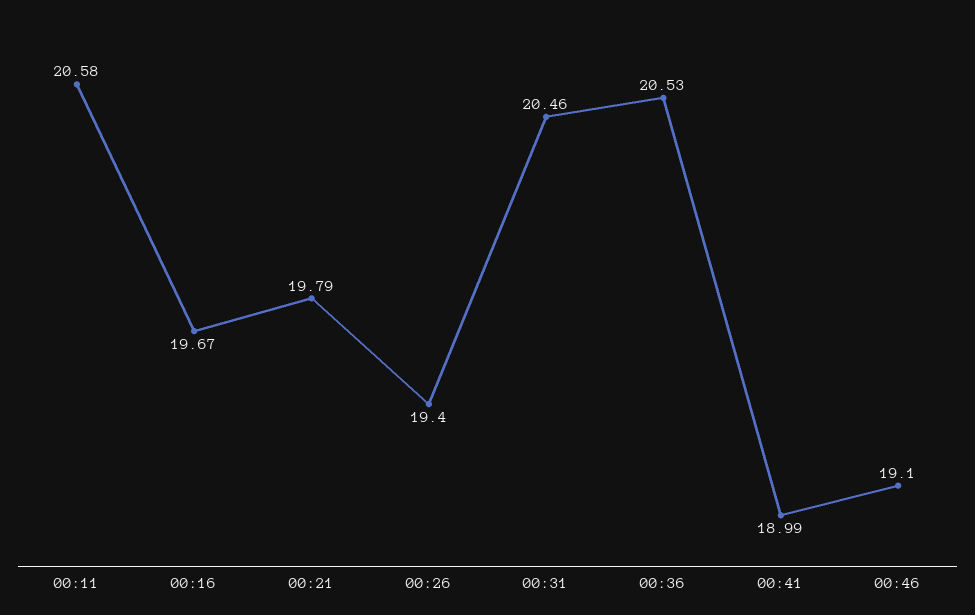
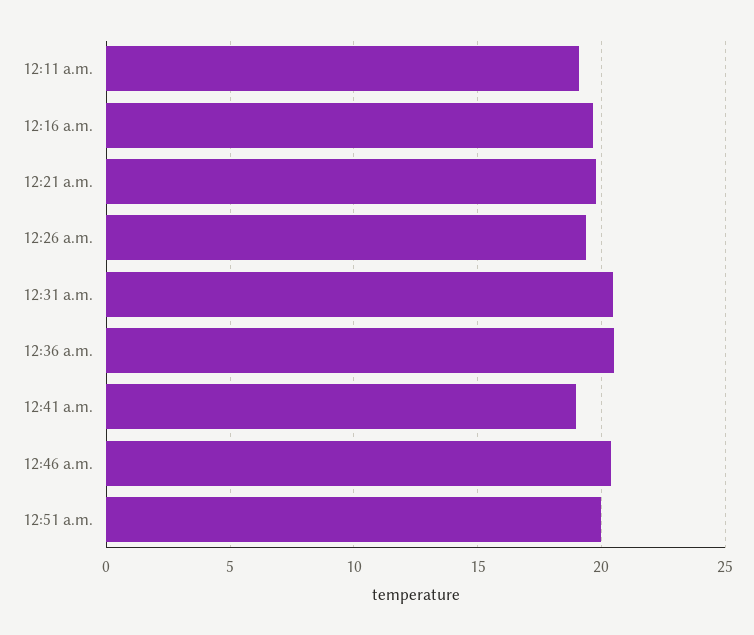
00:11: 20.58 -> 19
00:46: 19.1 -> 20.5
12:51 a.m.: none -> 20

